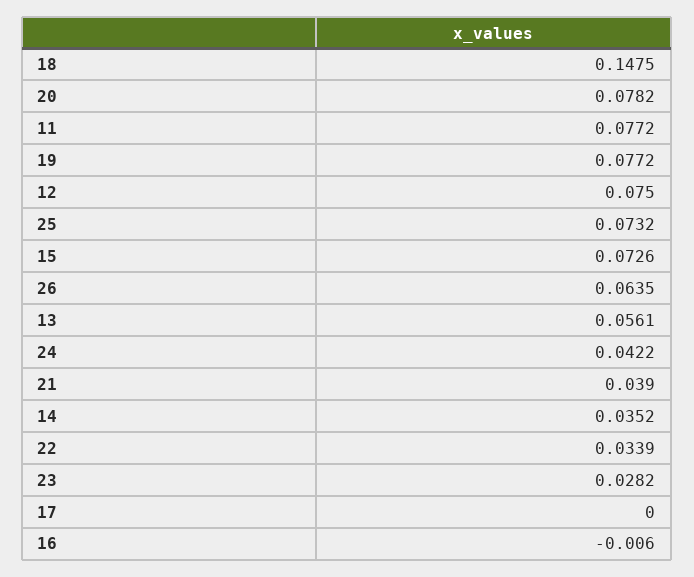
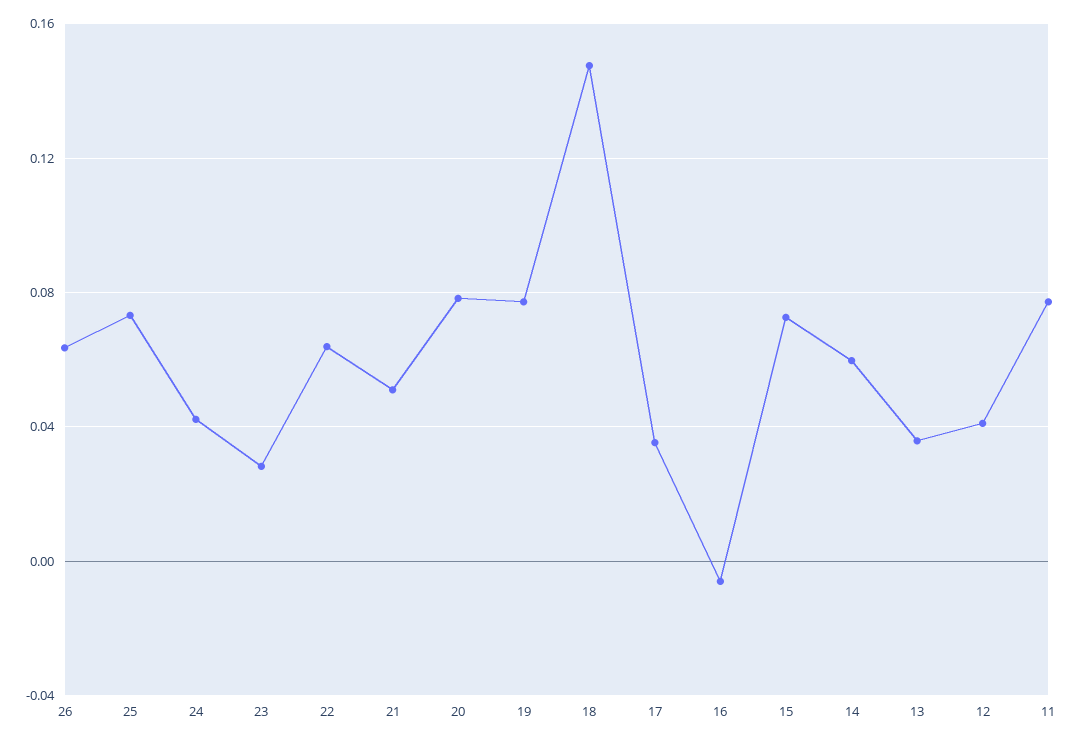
12: 0.075 -> 0.04
13: 0.0561 -> 0.035
21: 0.039 -> 0.05
14: 0.0352 -> 0.06
22: 0.0339 -> 0.065
17: 0 -> 0.035

